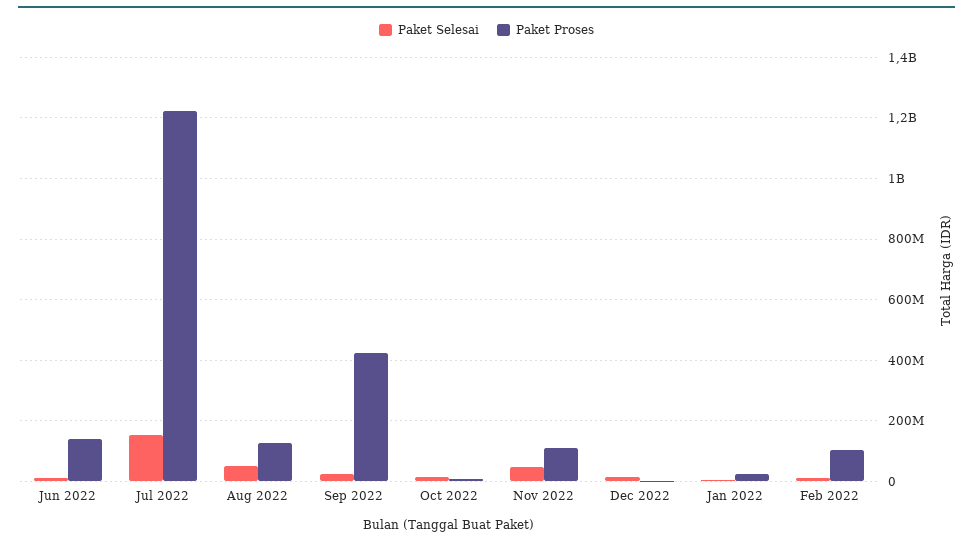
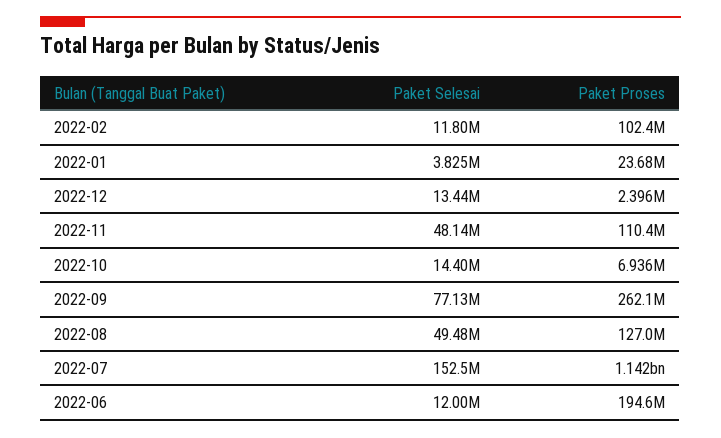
Paket Proses, Jun 2022: 140000000 -> 194600000
Paket Proses, Jul 2022: 1220000000 -> 1142000000
Paket Selesai, Sep 2022: 20000000 -> 77130000
Paket Proses, Sep 2022: 420000000 -> 262100000

